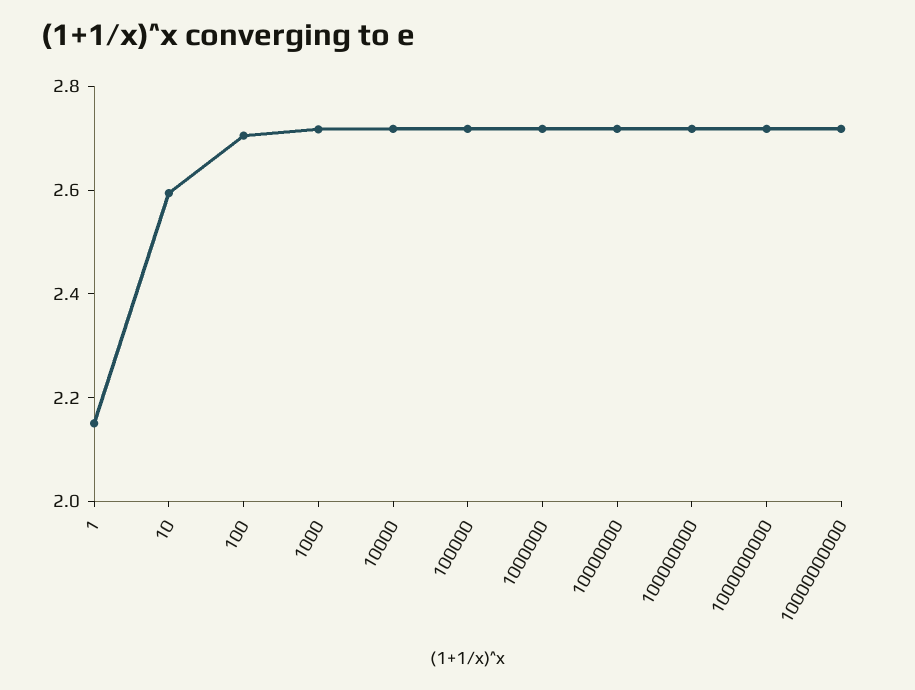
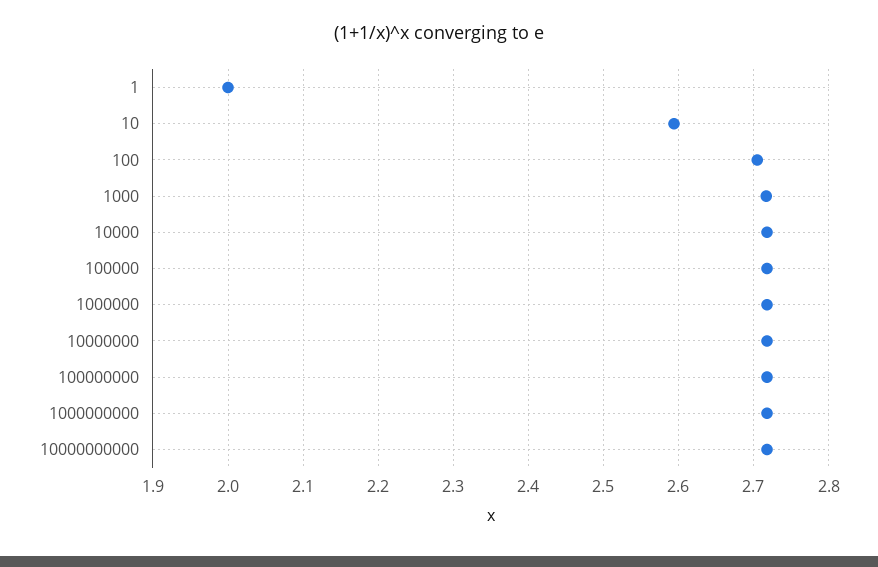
1: 2.15 -> 2

